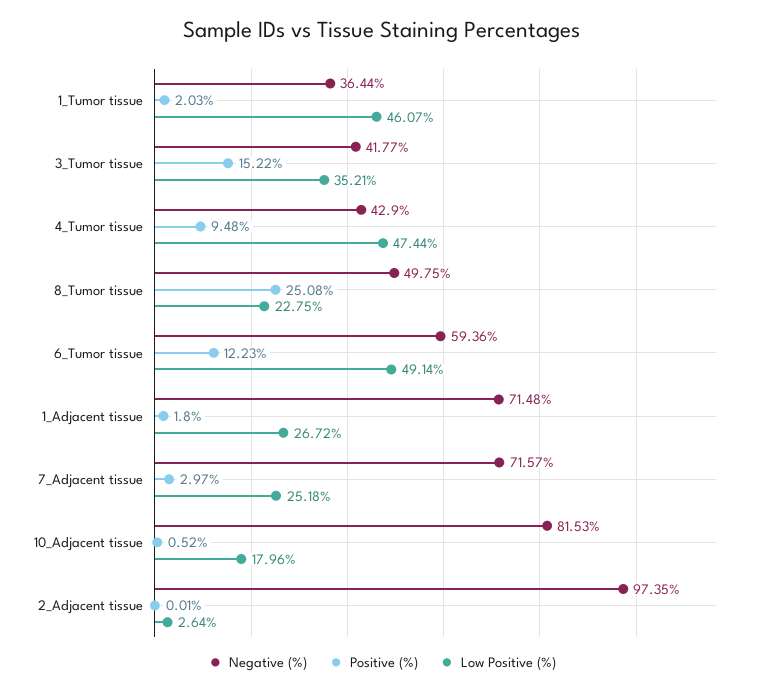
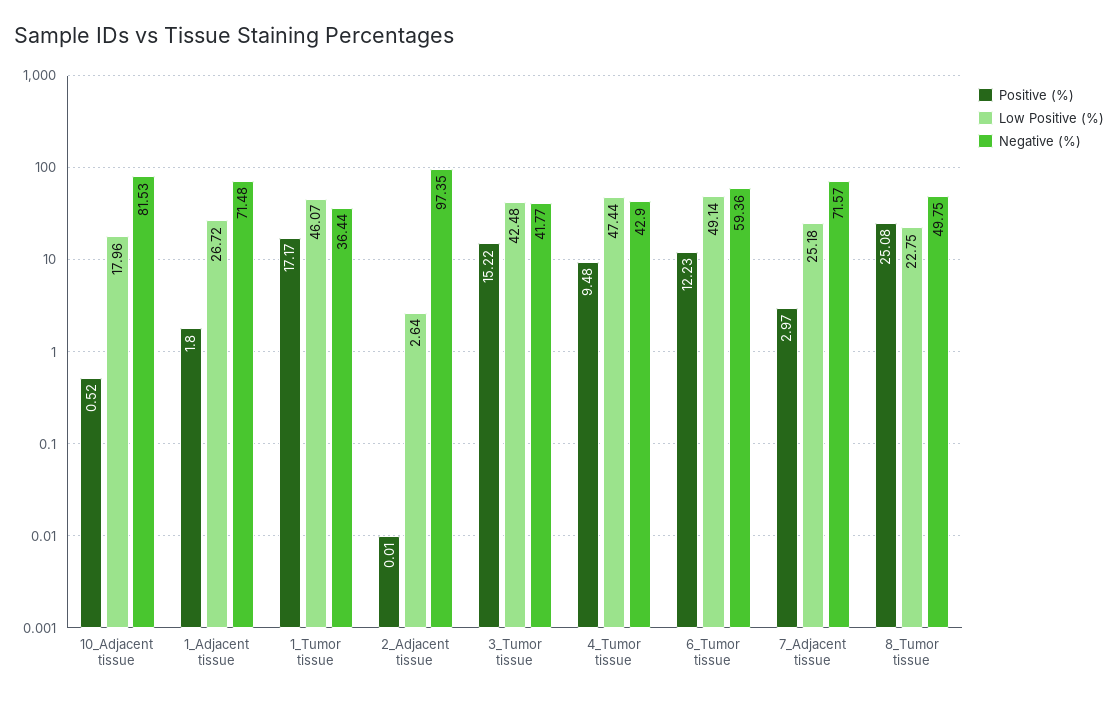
Positive (%), 1_Tumor tissue: 2.03 -> 17.17
Low Positive (%), 3_Tumor tissue: 35.21 -> 42.48

